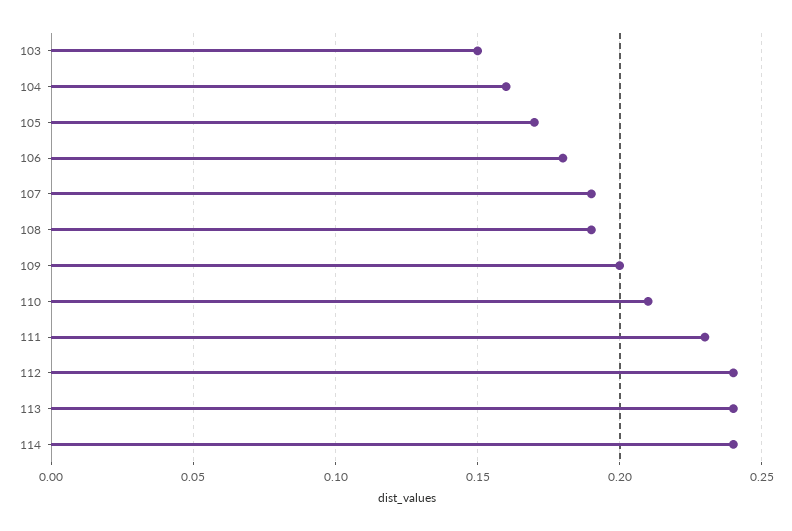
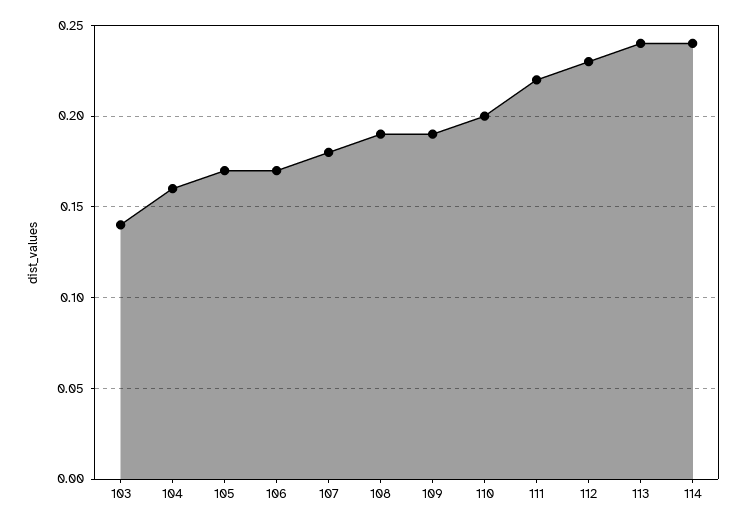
103: 0.15 -> 0.14
106: 0.18 -> 0.17
107: 0.19 -> 0.18
109: 0.2 -> 0.19
110: 0.21 -> 0.2
111: 0.23 -> 0.22
112: 0.24 -> 0.23

